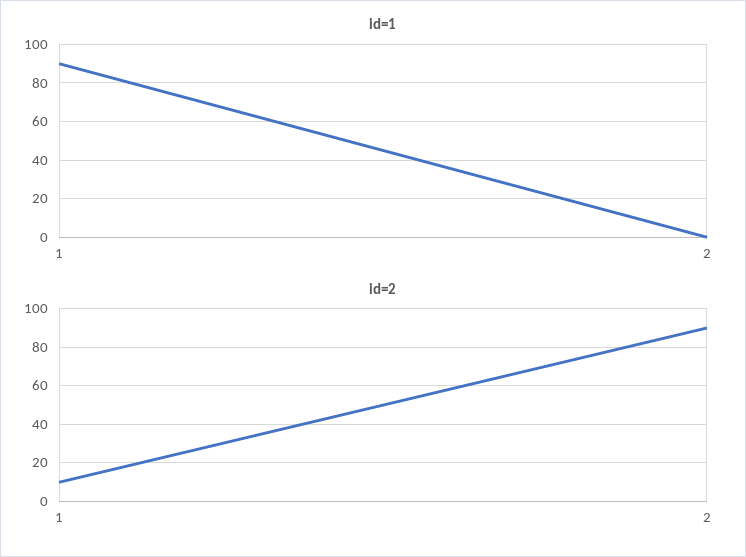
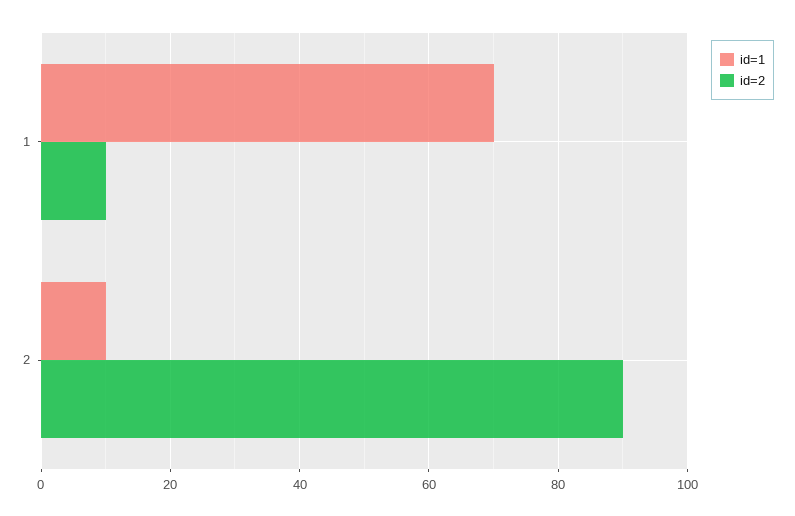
id=1, 1: 90 -> 70
id=1, 2: 0 -> 10

